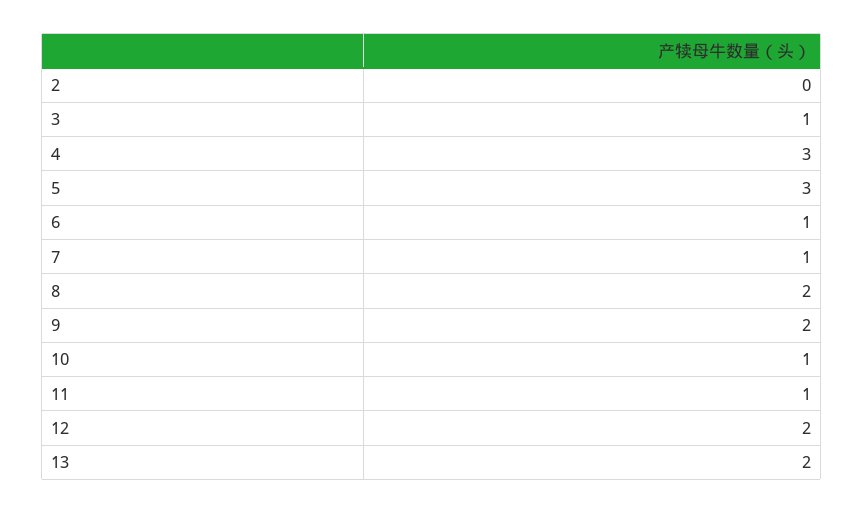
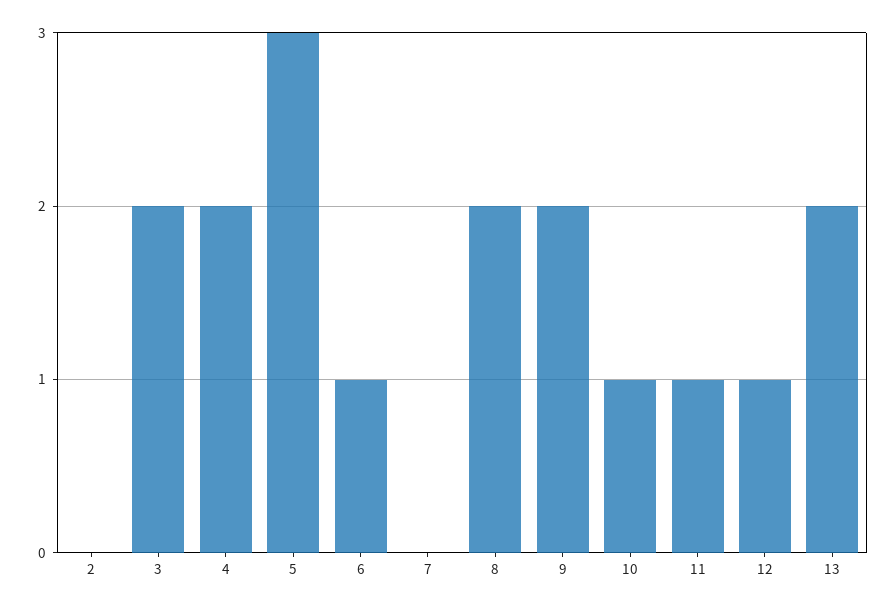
3: 1 -> 2
4: 3 -> 2
7: 1 -> 0
12: 2 -> 1

